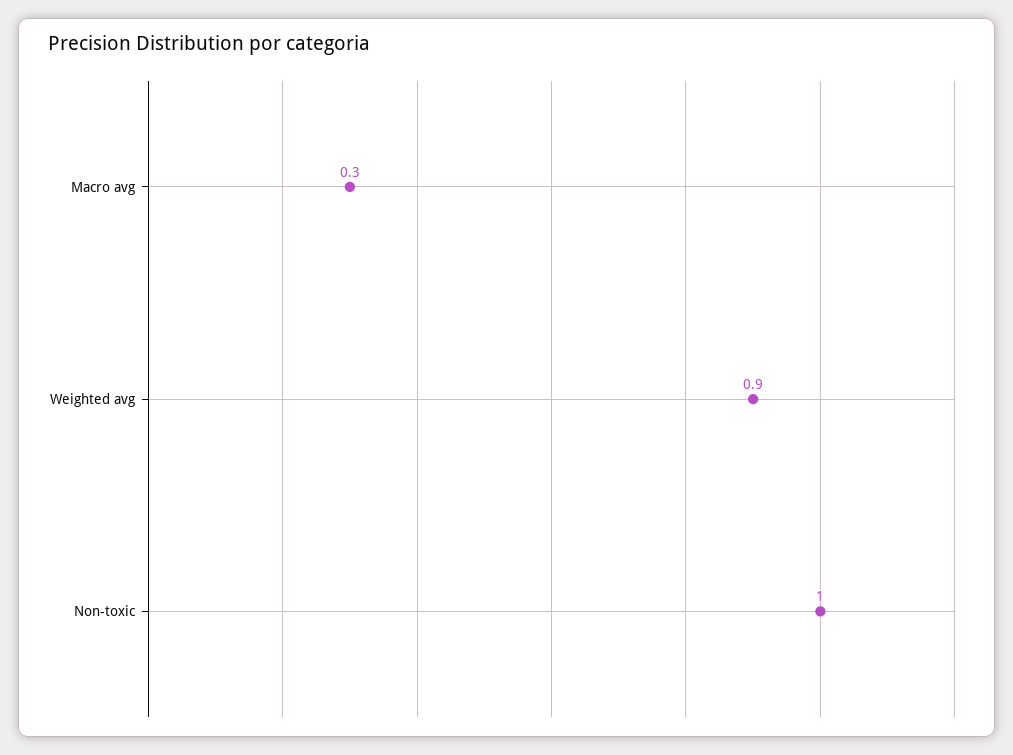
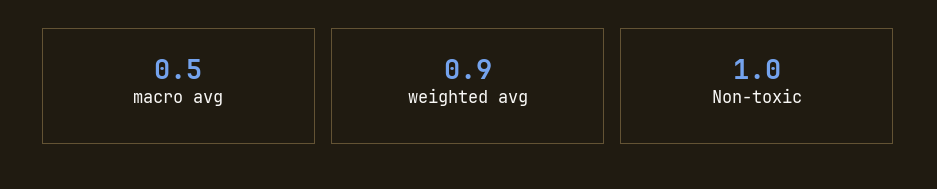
Macro avg: 0.3 -> 0.5

